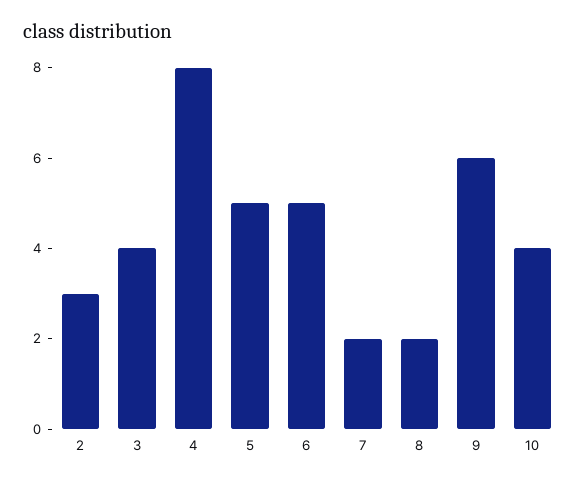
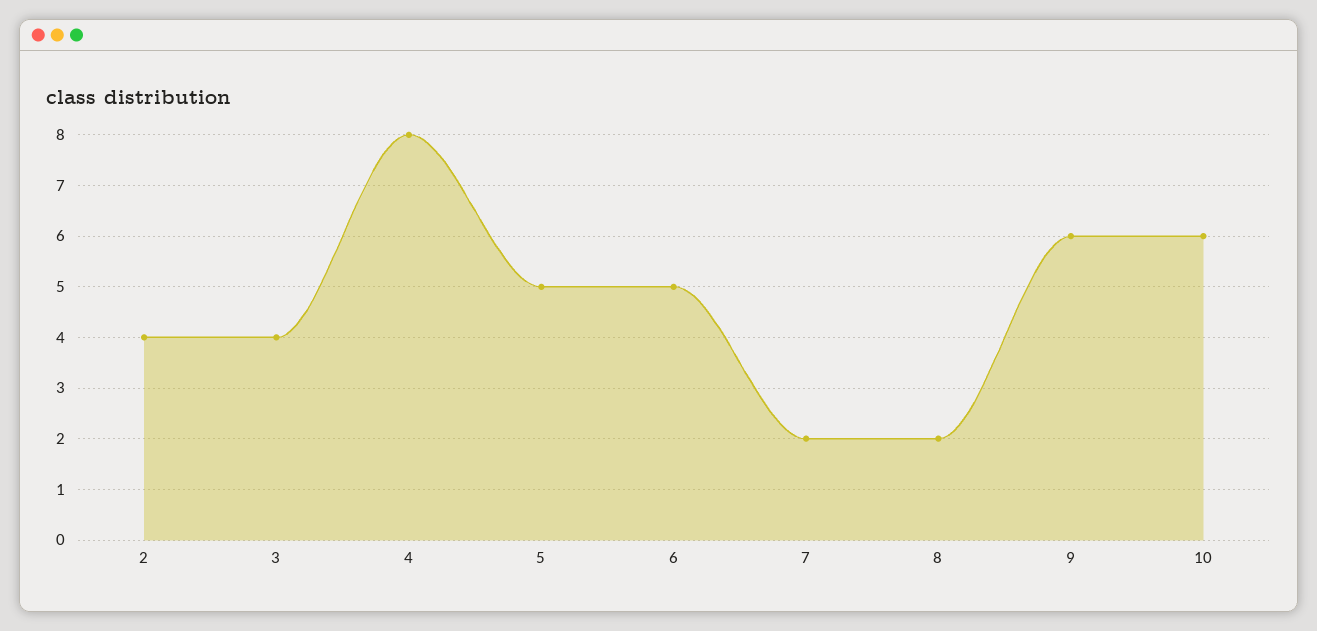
2: 3 -> 4
10: 4 -> 6

